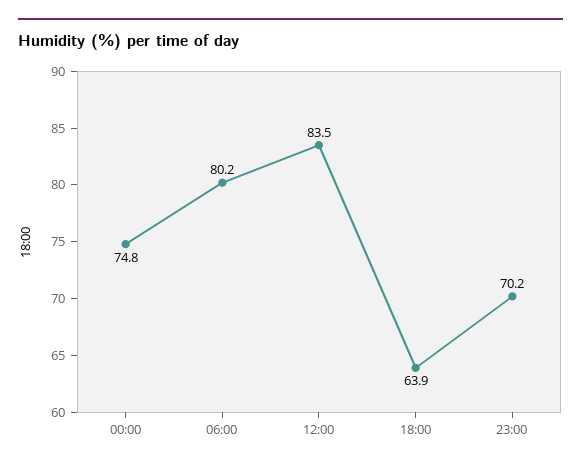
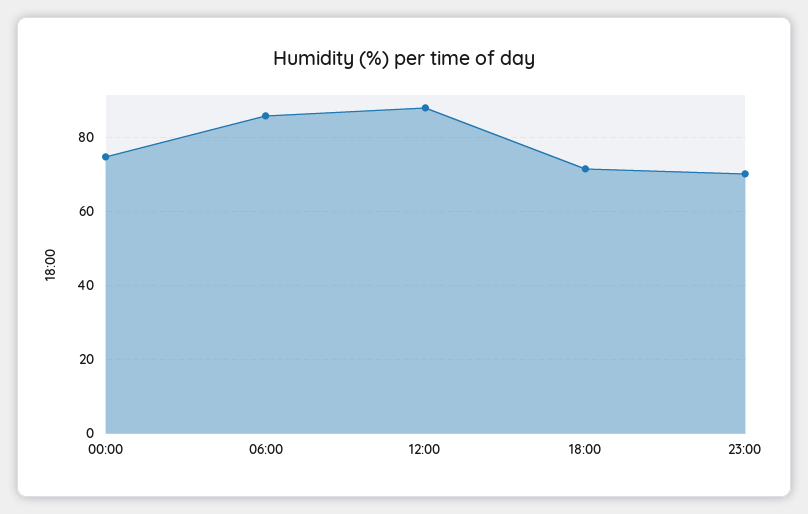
06:00: 80.2 -> 86
12:00: 83.5 -> 88
18:00: 63.9 -> 72

